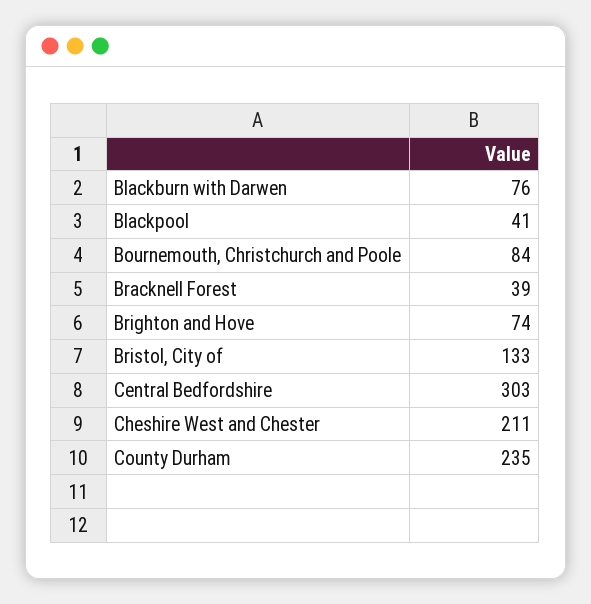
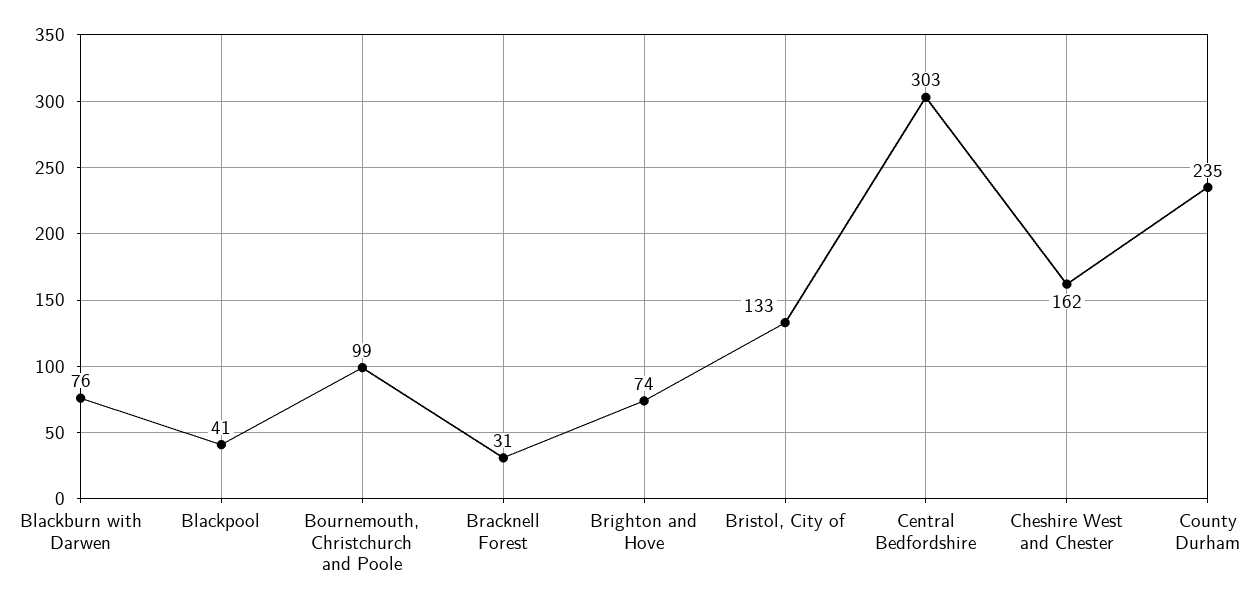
Bournemouth, Christchurch and Poole: 84 -> 99
Bracknell Forest: 39 -> 31
Cheshire West and Chester: 211 -> 162

